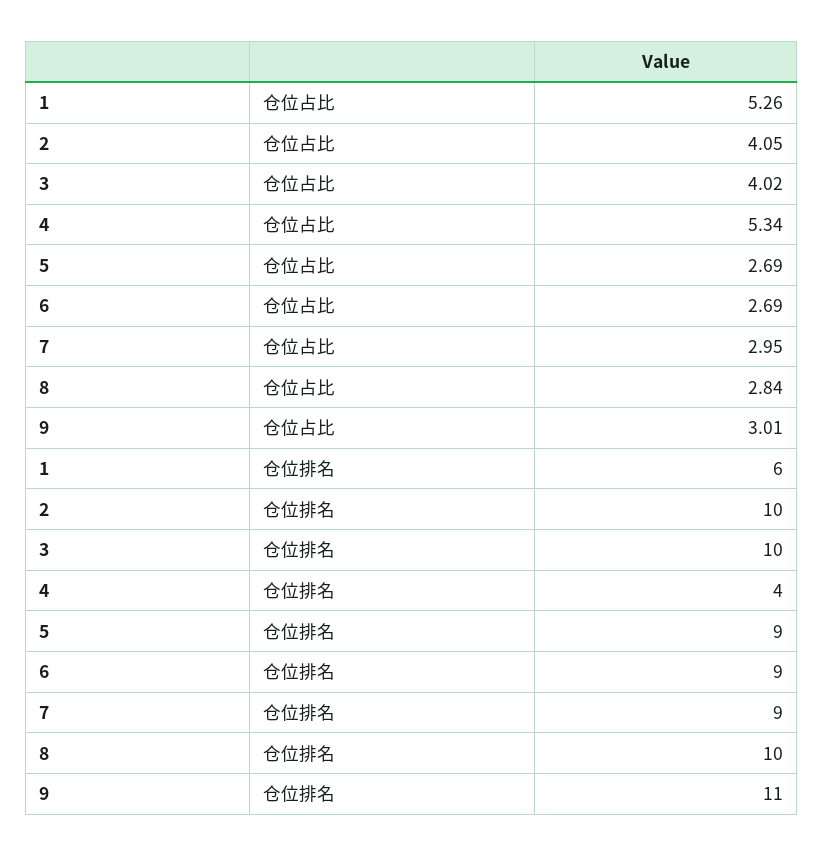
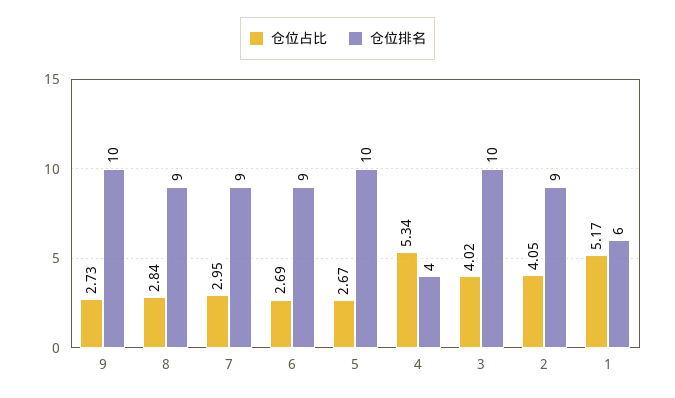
仓位占比, 1: 5.26 -> 5.17
仓位占比, 5: 2.69 -> 2.67
仓位占比, 9: 3.01 -> 2.73
仓位排名, 2: 10 -> 9
仓位排名, 5: 9 -> 10
仓位排名, 8: 10 -> 9
仓位排名, 9: 11 -> 10

